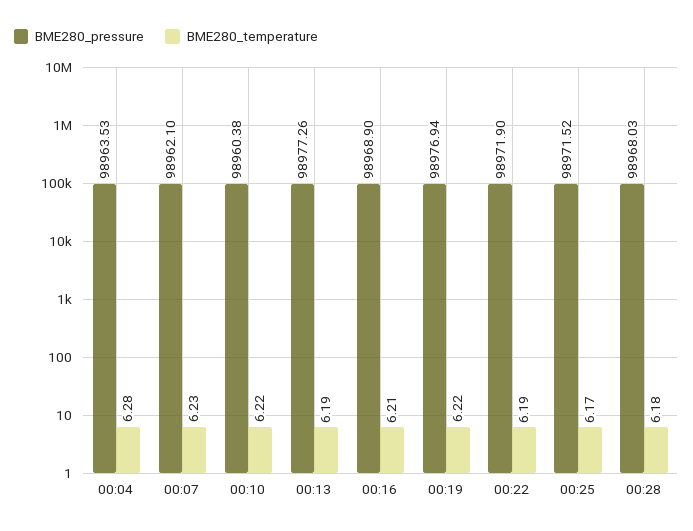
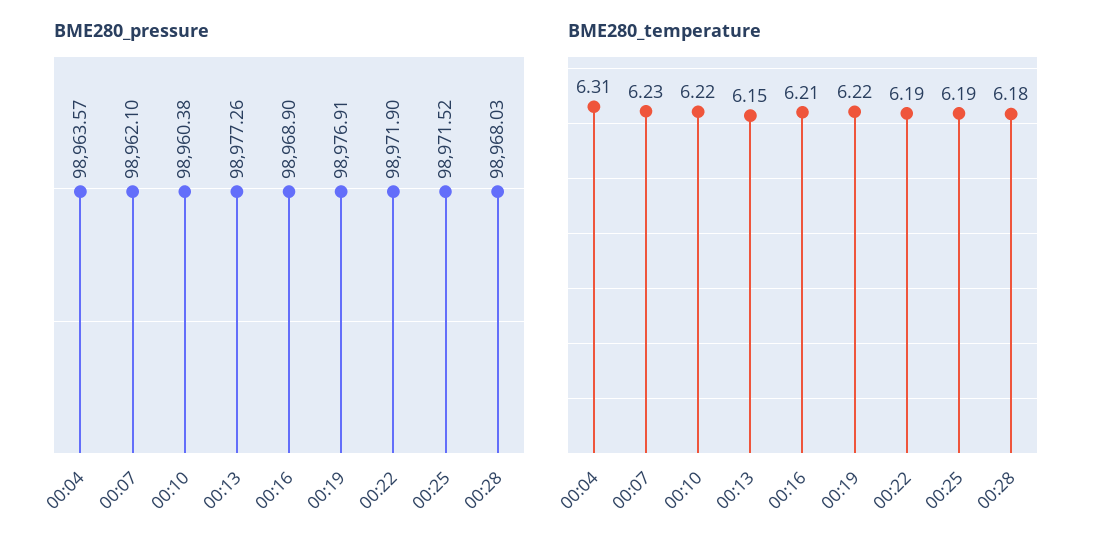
BME280_pressure, 00:04: 98963.53 -> 98963.57
BME280_temperature, 00:04: 6.28 -> 6.31
BME280_temperature, 00:13: 6.19 -> 6.15
BME280_pressure, 00:19: 98976.94 -> 98976.91
BME280_temperature, 00:25: 6.17 -> 6.19

